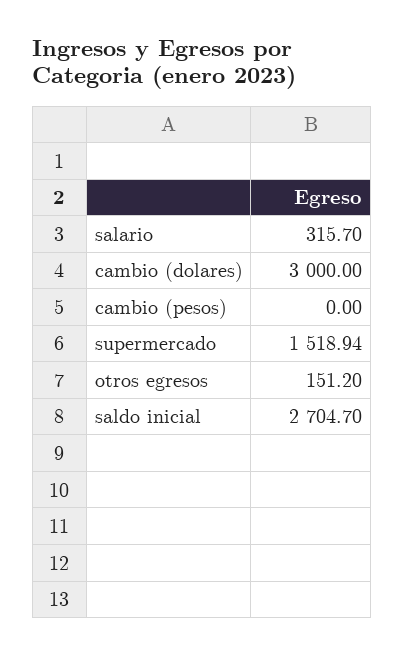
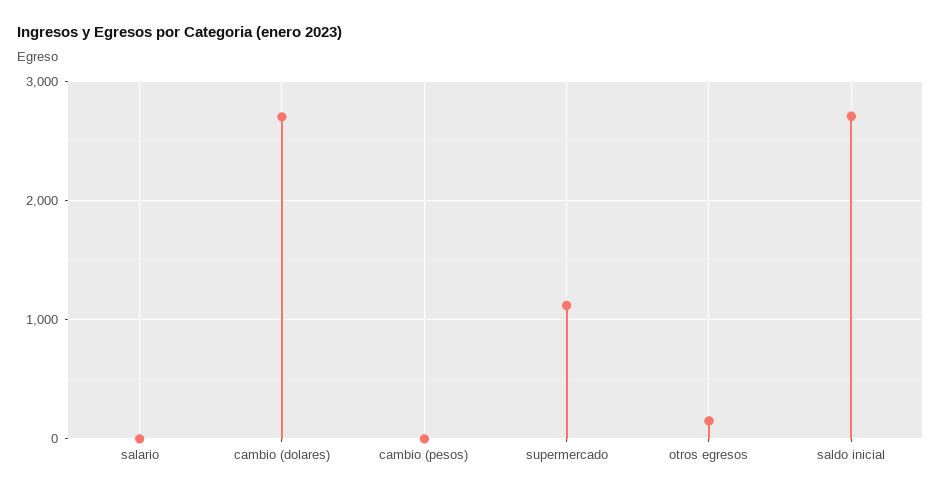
salario: 315.7 -> 0
cambio (dolares): 3000 -> 2700
supermercado: 1518.94 -> 1100

